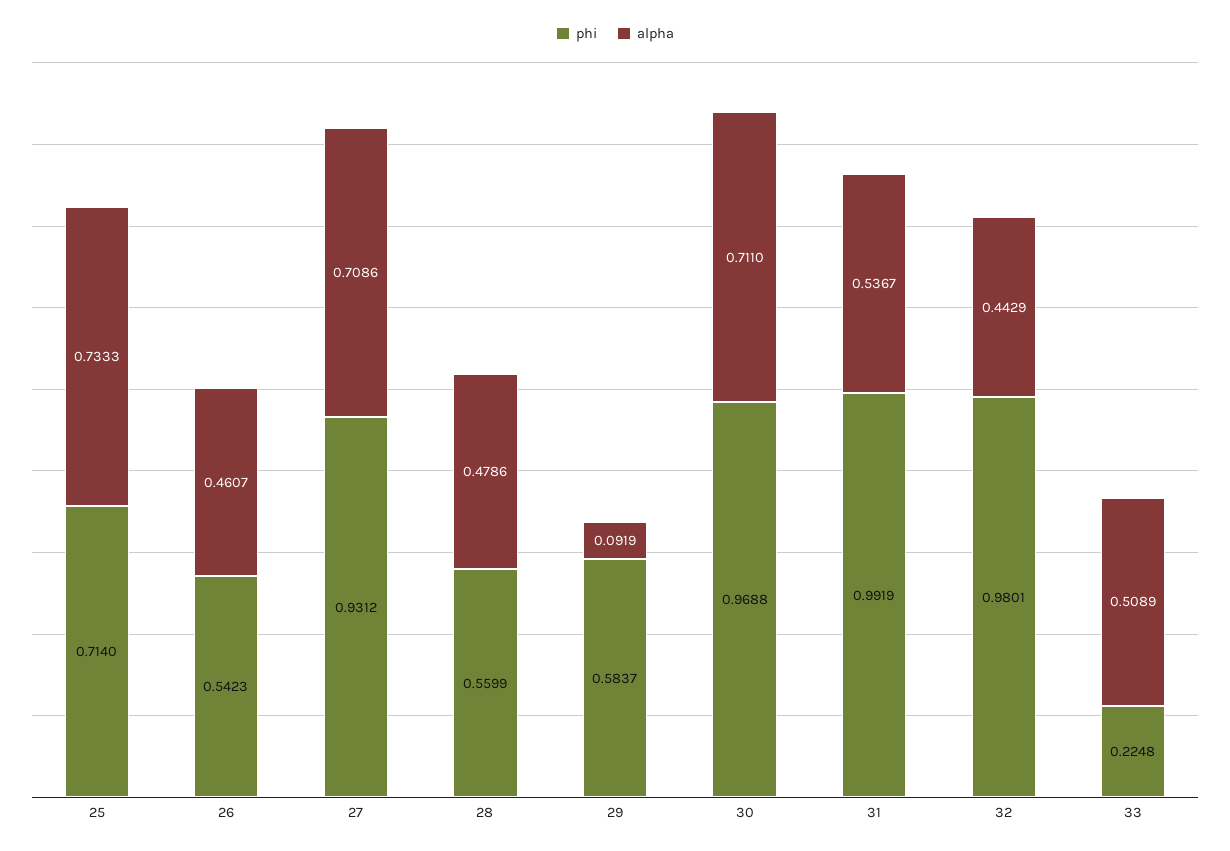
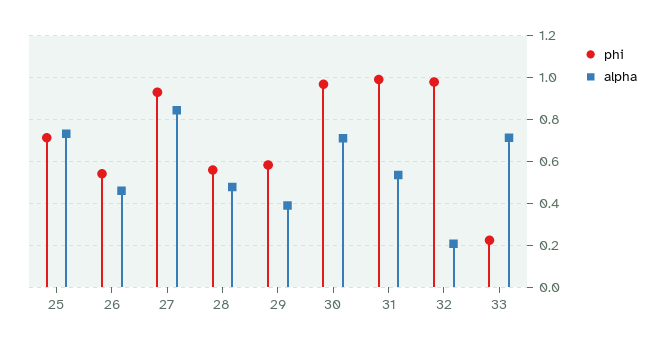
alpha, 27: 0.7086 -> 0.85
alpha, 29: 0.0919 -> 0.4
alpha, 32: 0.4429 -> 0.2
alpha, 33: 0.5089 -> 0.7

